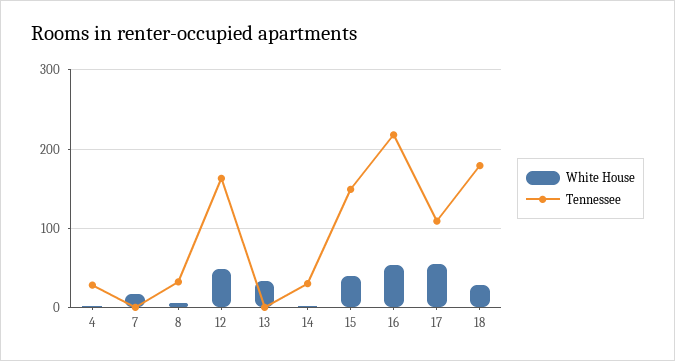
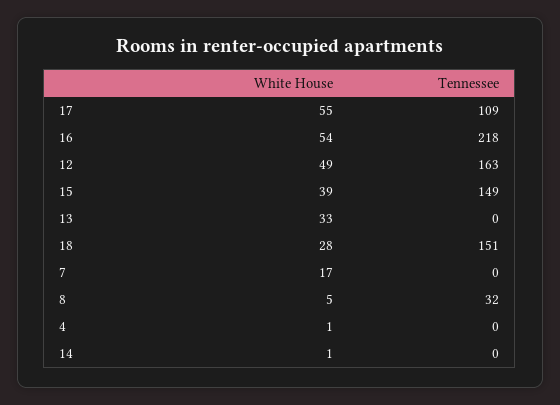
Tennessee, 4: 30 -> 0
Tennessee, 14: 30 -> 0
Tennessee, 18: 180 -> 151

